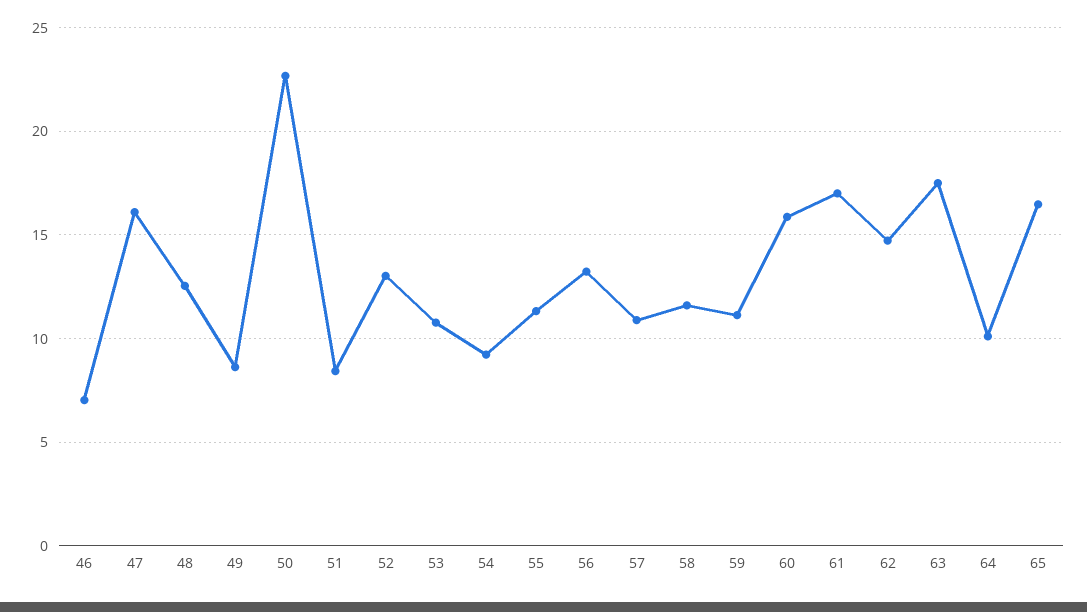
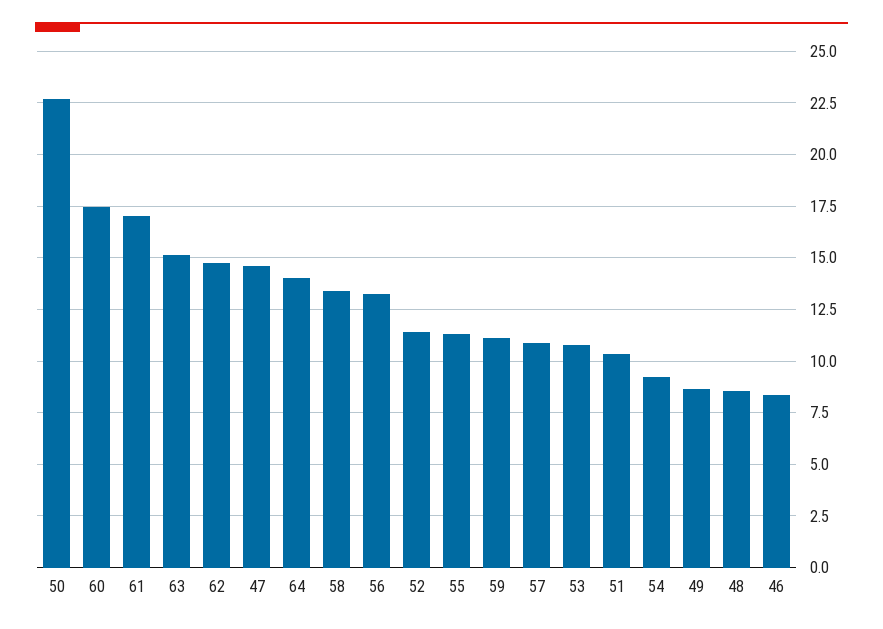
46: 7 -> 8.5
47: 16 -> 14.5
48: 12.5 -> 8.5
51: 8.5 -> 10.5
52: 13 -> 11.5
58: 11.5 -> 13.5
60: 16 -> 17.5
63: 17.5 -> 15
64: 10 -> 14
65: 16.5 -> none

